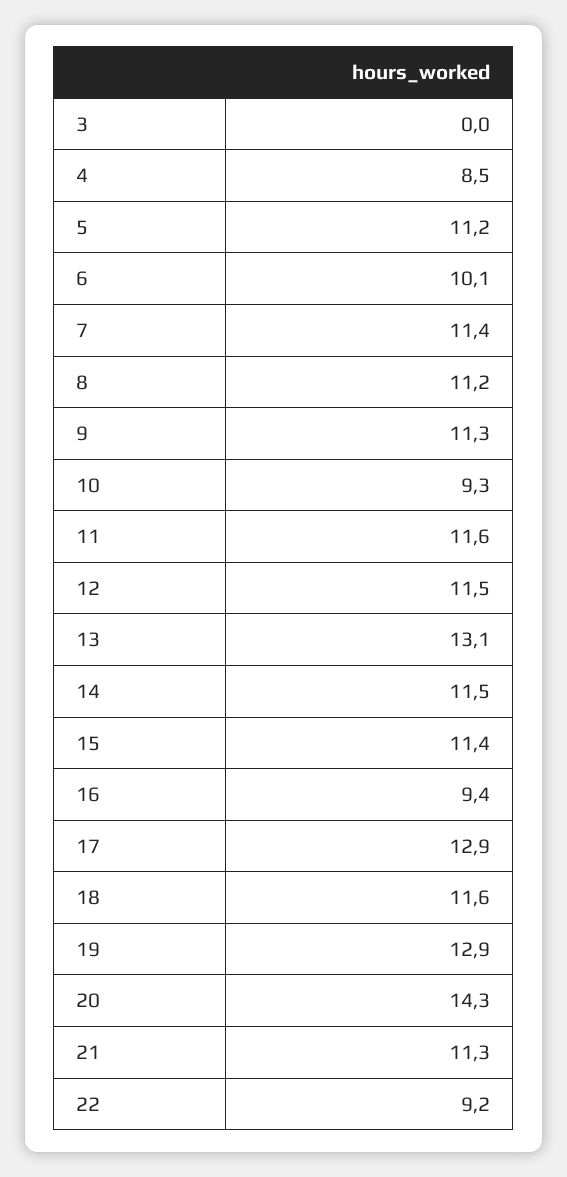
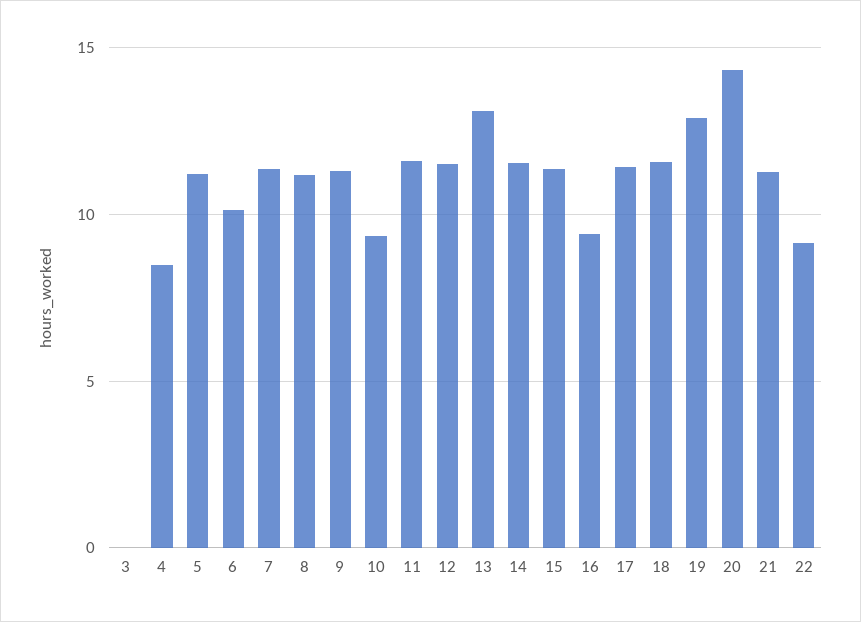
17: 12.9 -> 11.5

